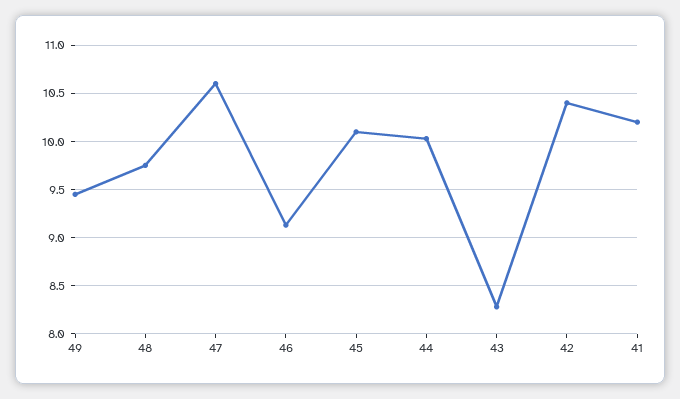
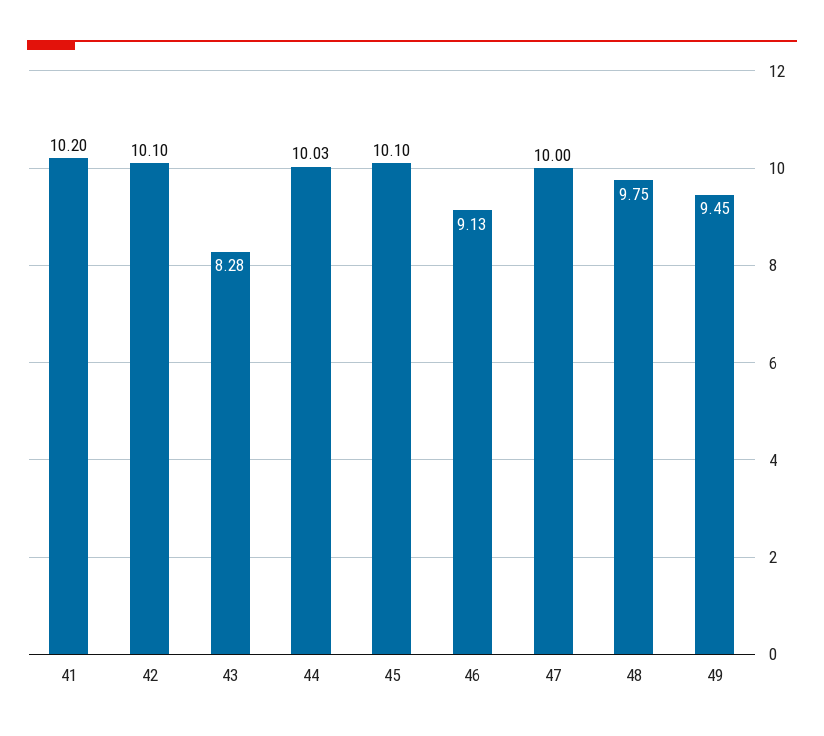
47: 10.6 -> 10
42: 10.4 -> 10.1

